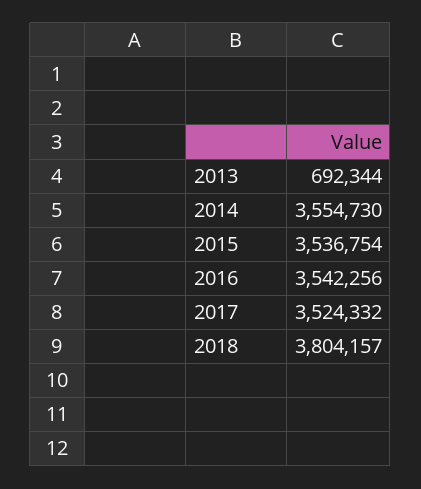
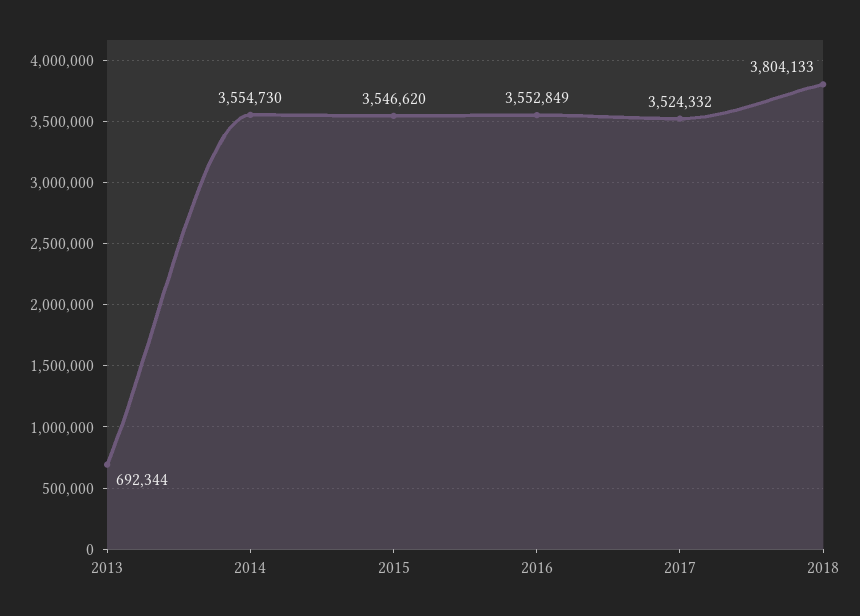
2015: 3536754 -> 3546620
2016: 3542256 -> 3552849
2018: 3804157 -> 3804133

